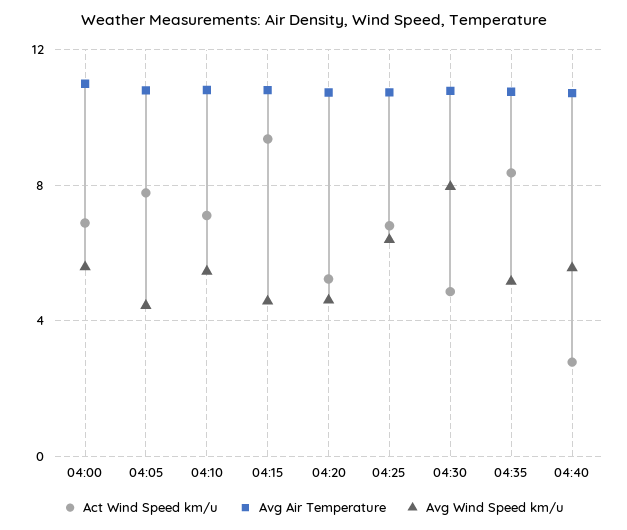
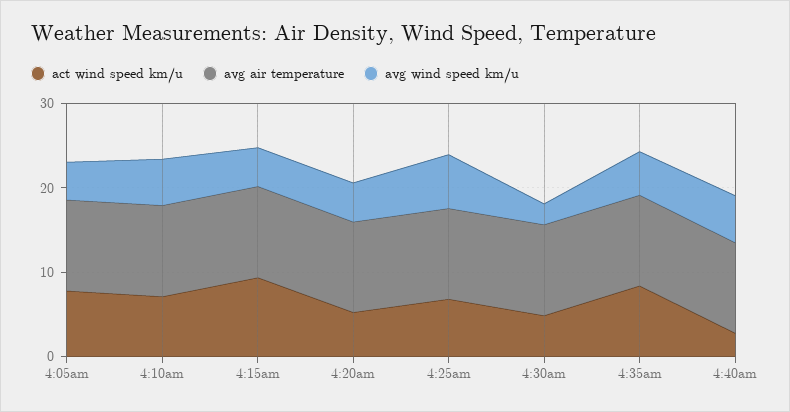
Act Wind Speed km/u, 04:00: 7 -> none
Avg Air Temperature, 04:00: 11 -> none
Avg Wind Speed km/u, 04:00: 5.5 -> none
Avg Wind Speed km/u, 04:30: 8 -> 2

